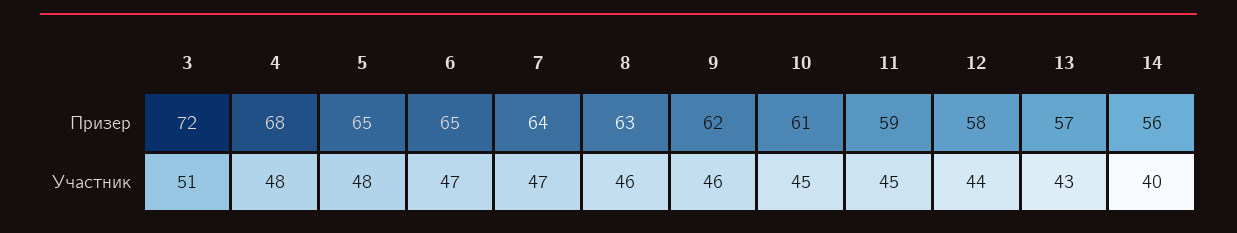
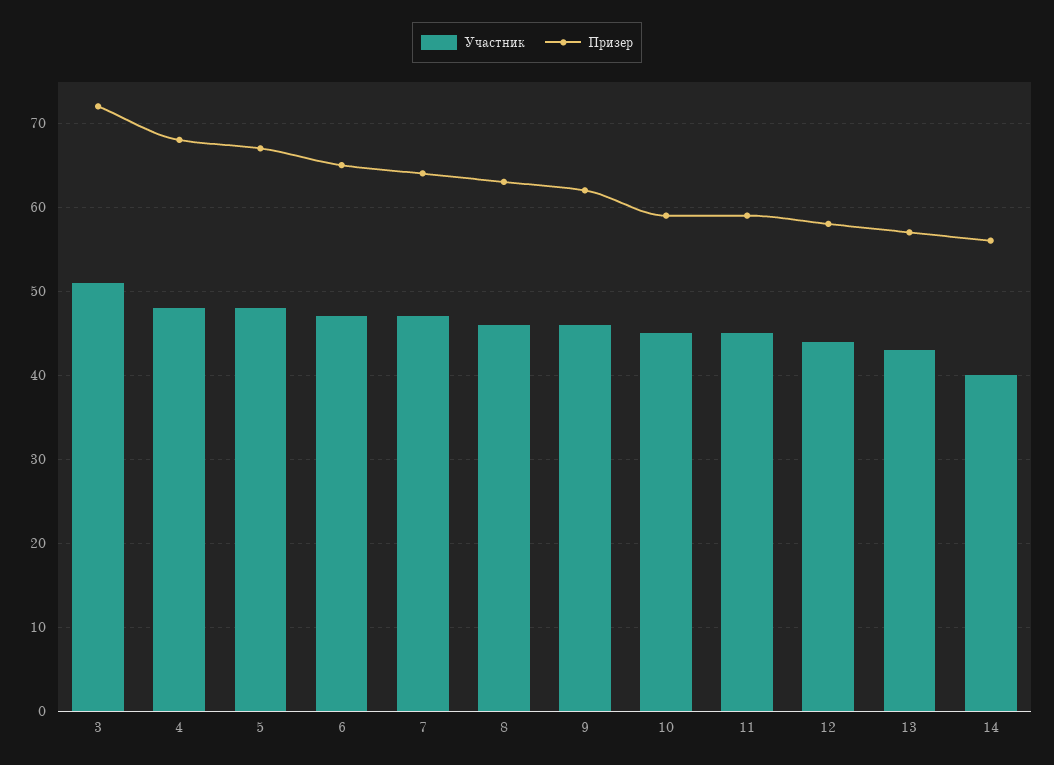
Призер, 5: 65 -> 67
Призер, 10: 61 -> 59

